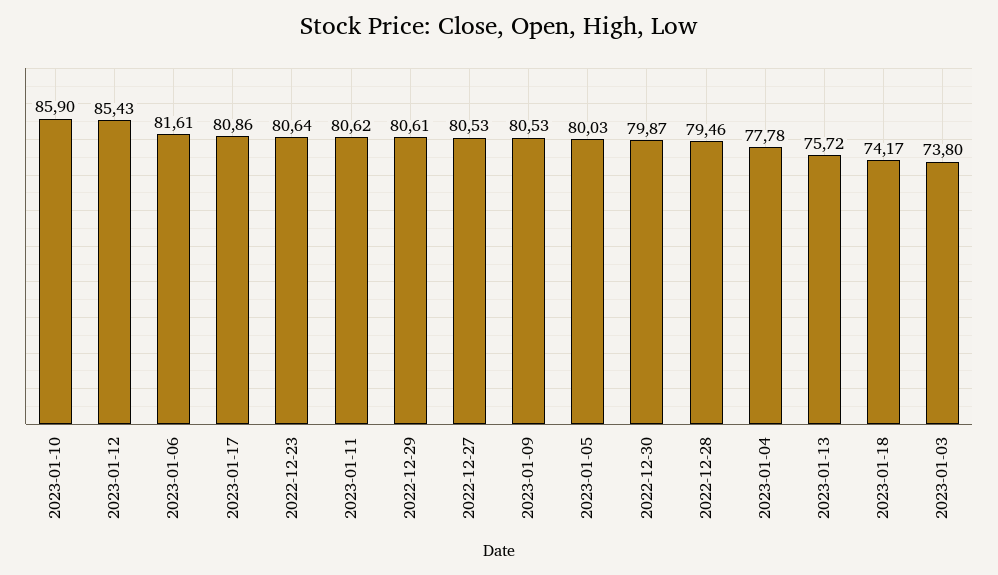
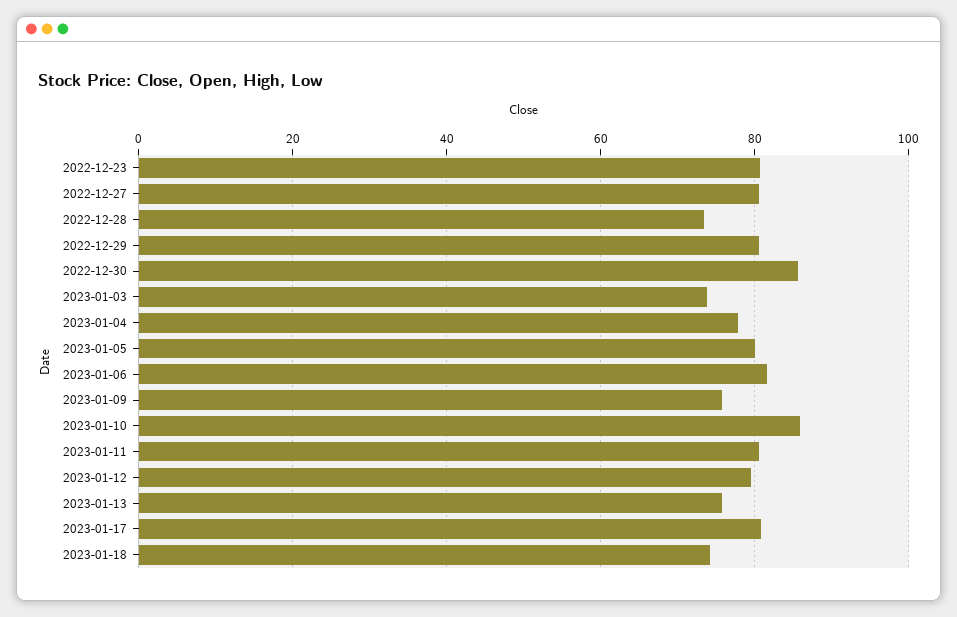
2023-01-12: 85.43 -> 80
2023-01-09: 80.53 -> 76
2022-12-30: 79.87 -> 86
2022-12-28: 79.46 -> 74

